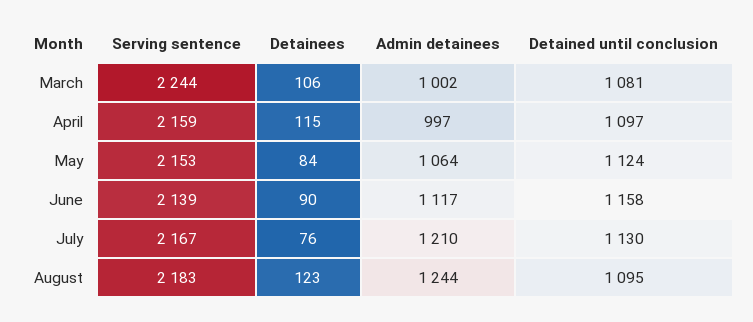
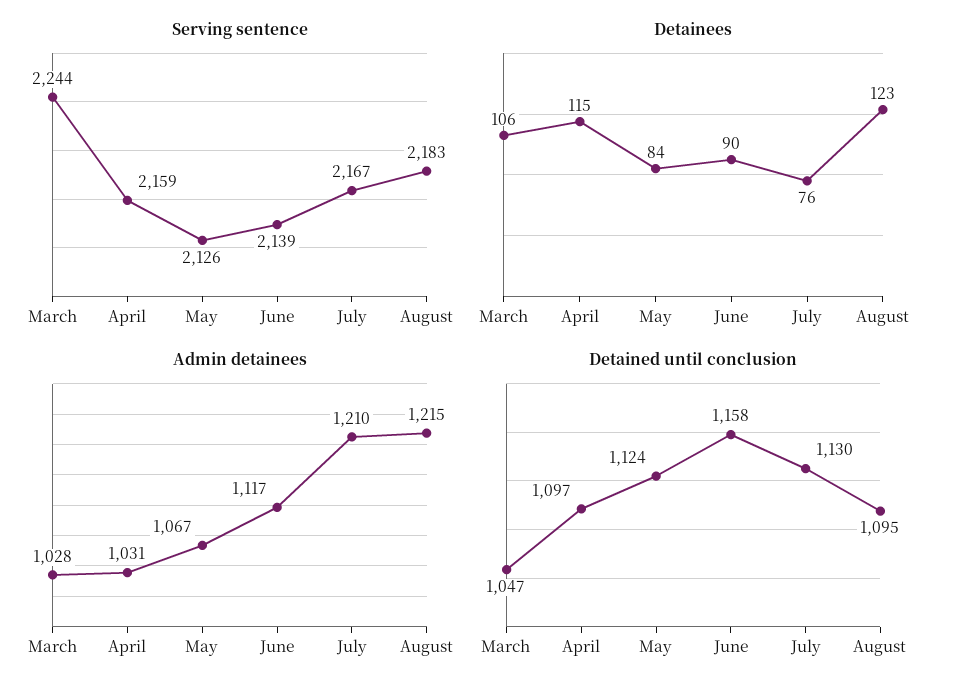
Admin detainees, March: 1002 -> 1028
Detained until conclusion, March: 1081 -> 1047
Admin detainees, April: 997 -> 1031
Serving sentence, May: 2153 -> 2126
Admin detainees, May: 1064 -> 1067
Admin detainees, August: 1244 -> 1215

